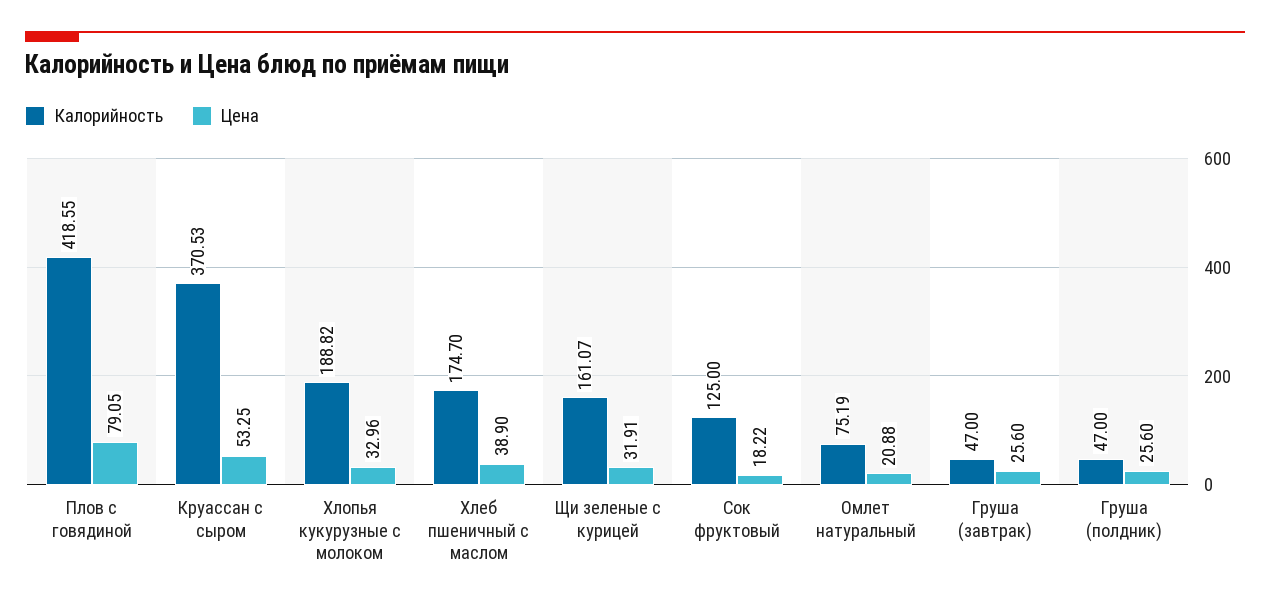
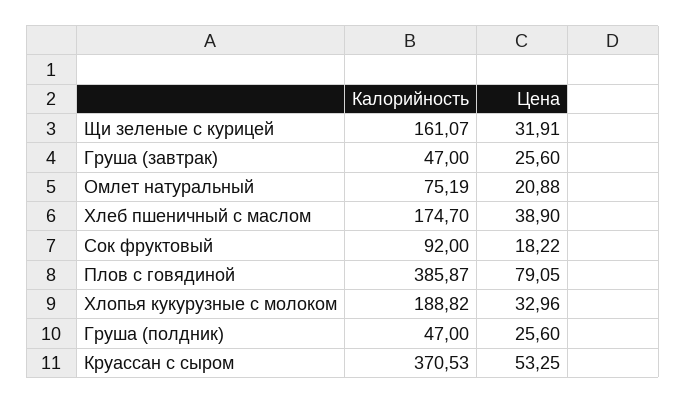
Калорийность, Плов с говядиной: 418.55 -> 385.87
Калорийность, Сок фруктовый: 125 -> 92

